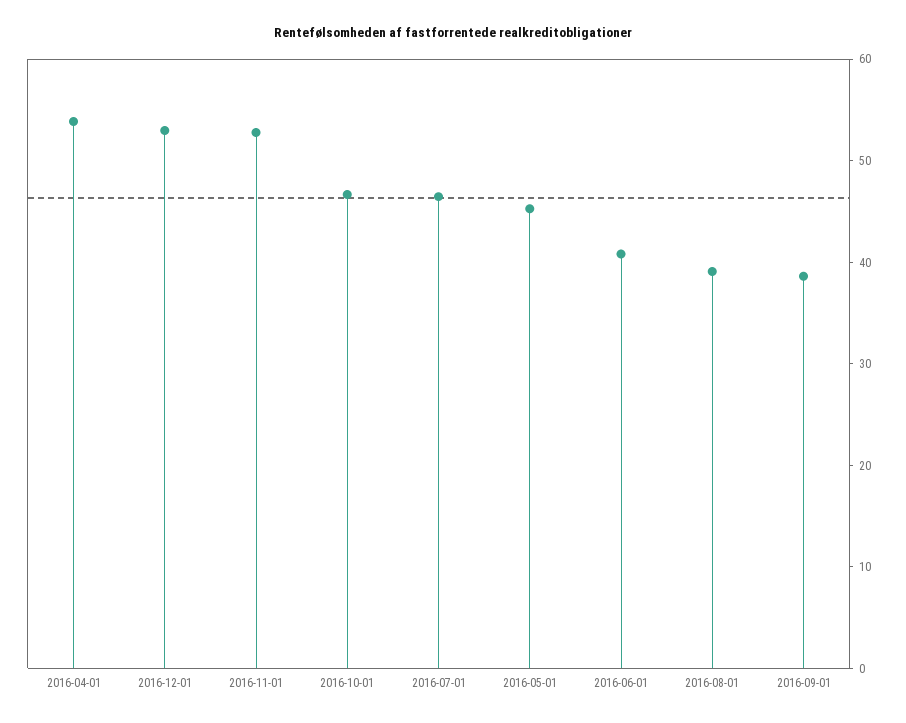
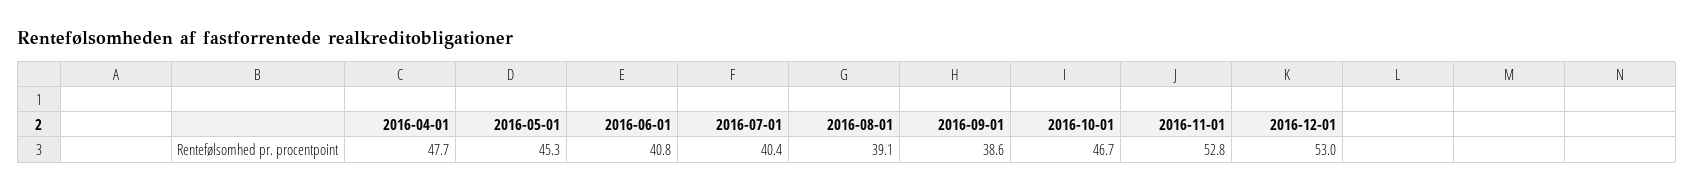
2016-04-01: 54 -> 47.7
2016-07-01: 46 -> 40.4

